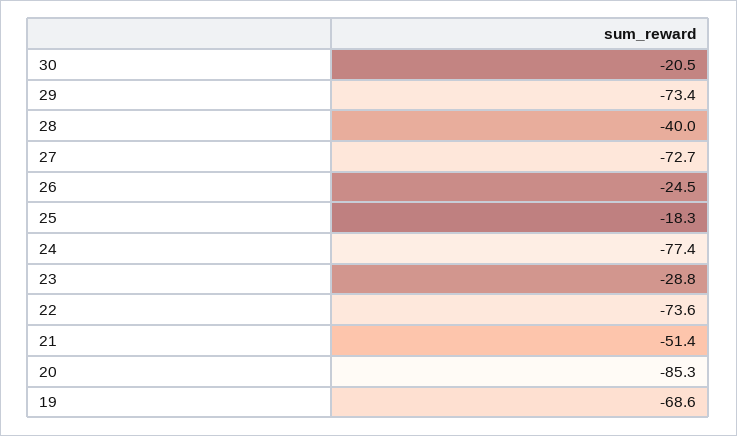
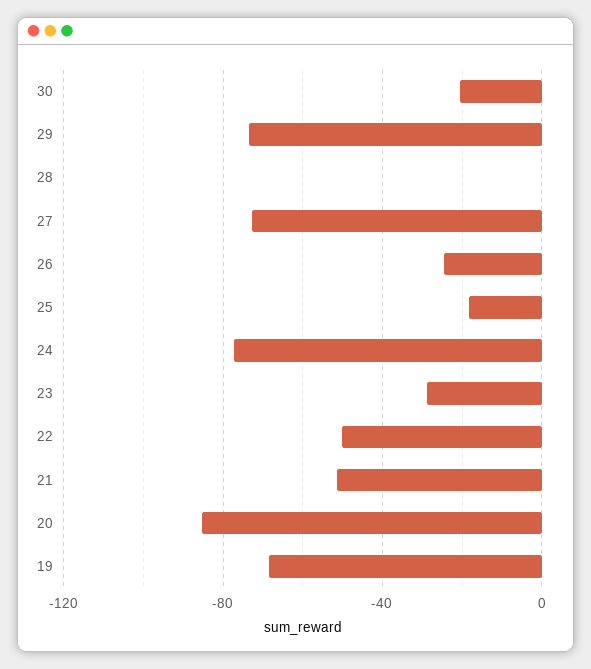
28: -40 -> 0
22: -73.6 -> -50

